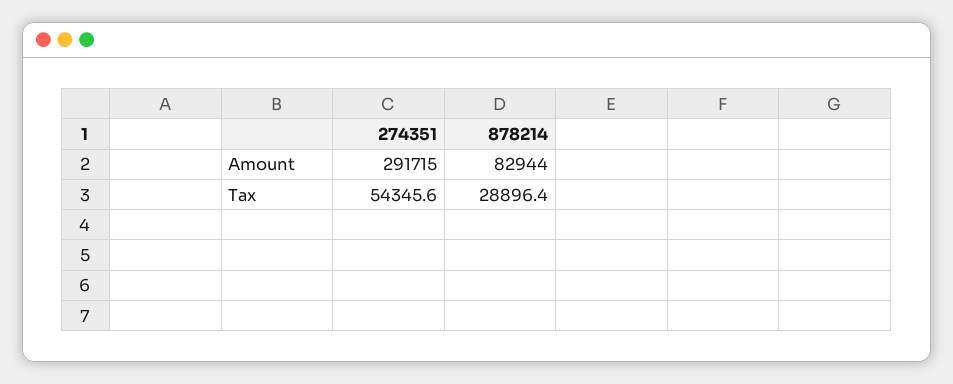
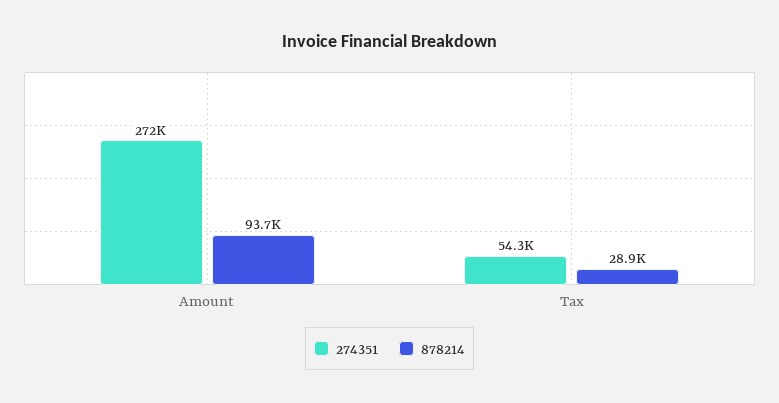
274351, Amount: 291715 -> 272000
878214, Amount: 82944 -> 93700

